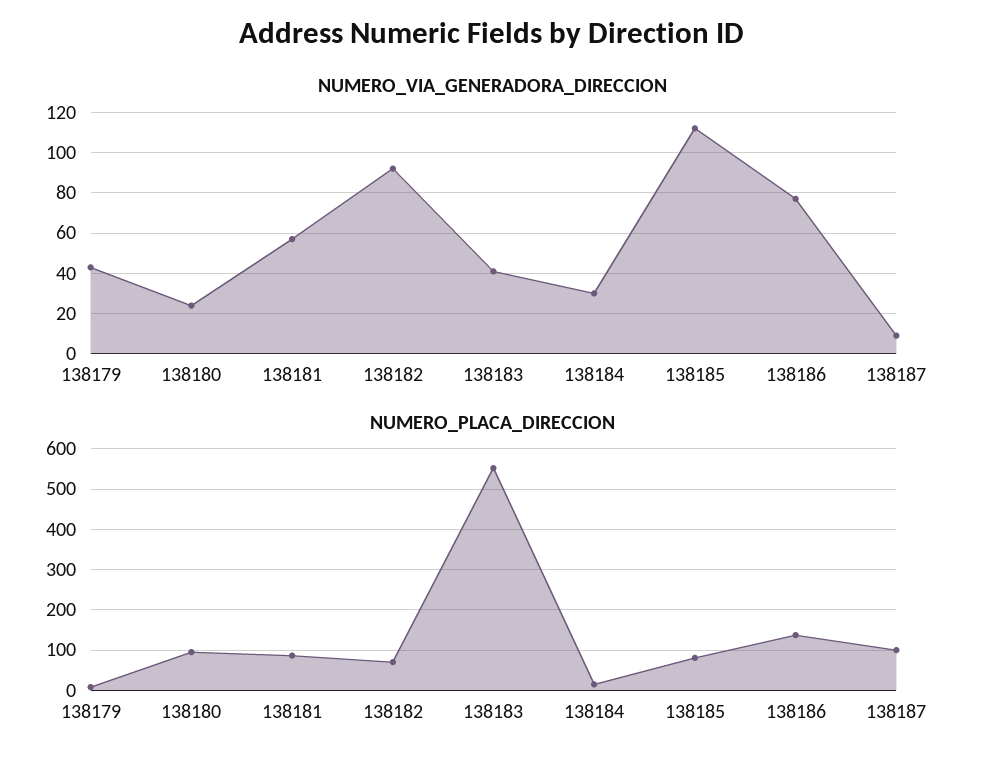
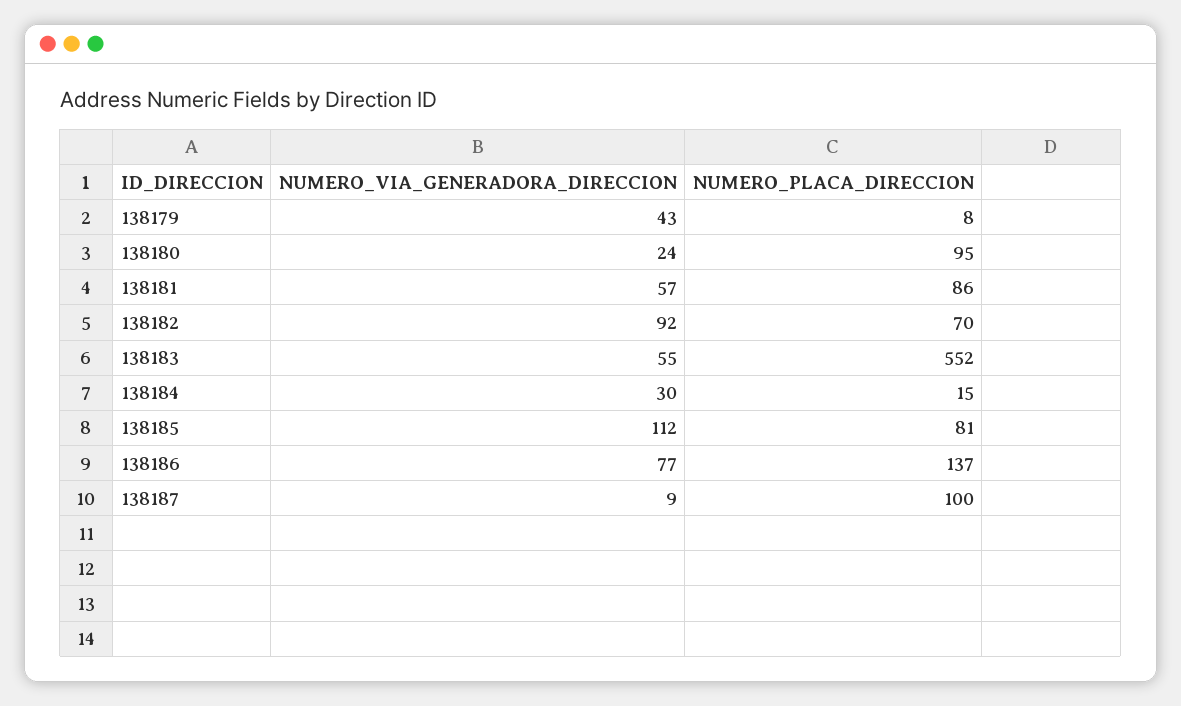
NUMERO_VIA_GENERADORA_DIRECCION, 138183: 40 -> 55

